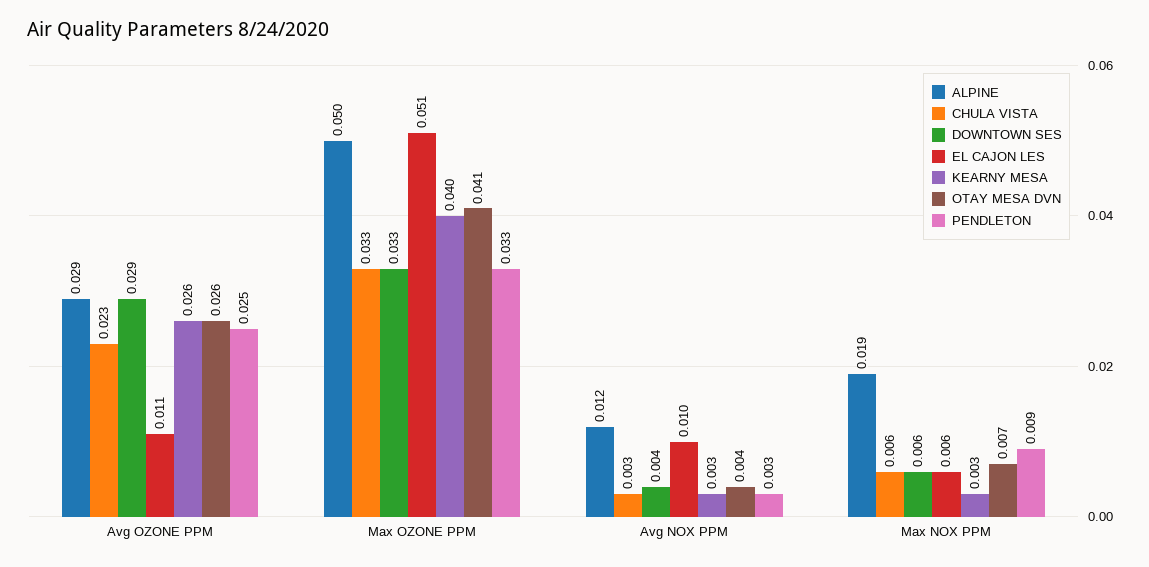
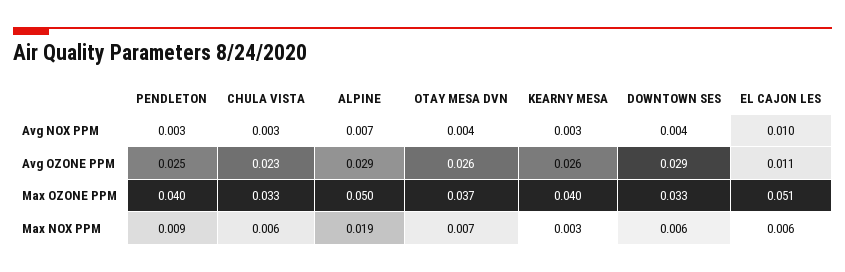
OTAY MESA DVN, Max OZONE PPM: 0.041 -> 0.037
PENDLETON, Max OZONE PPM: 0.033 -> 0.04
ALPINE, Avg NOX PPM: 0.012 -> 0.007

